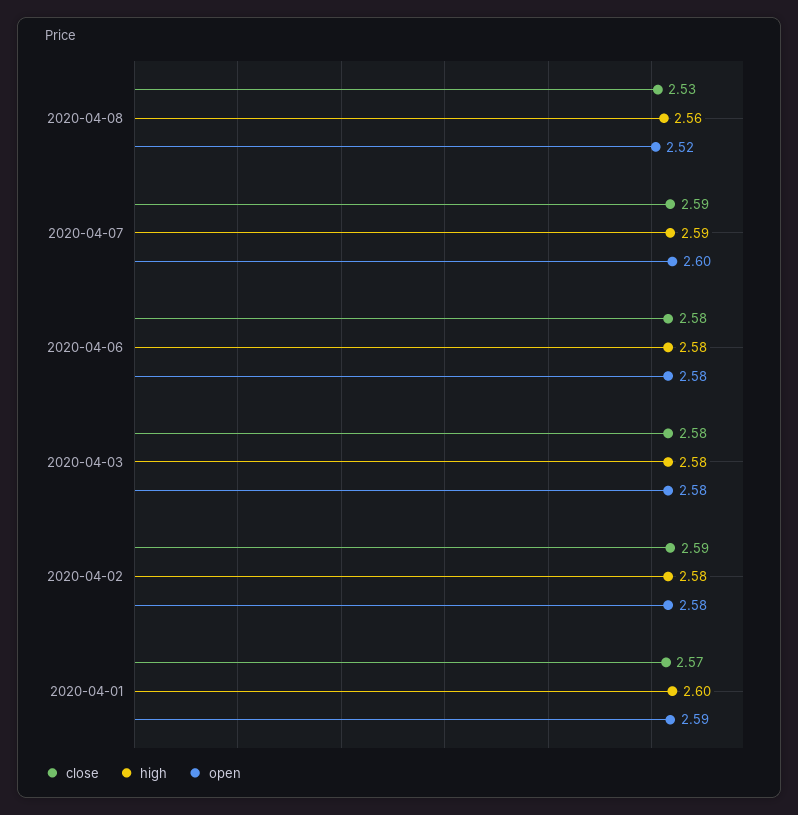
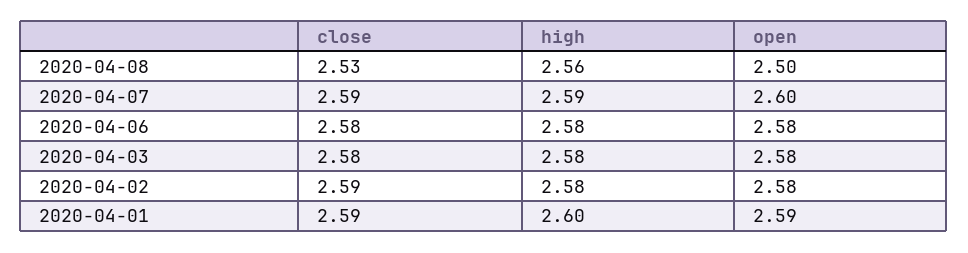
open, 2020-04-08: 2.52 -> 2.5
close, 2020-04-01: 2.57 -> 2.59

